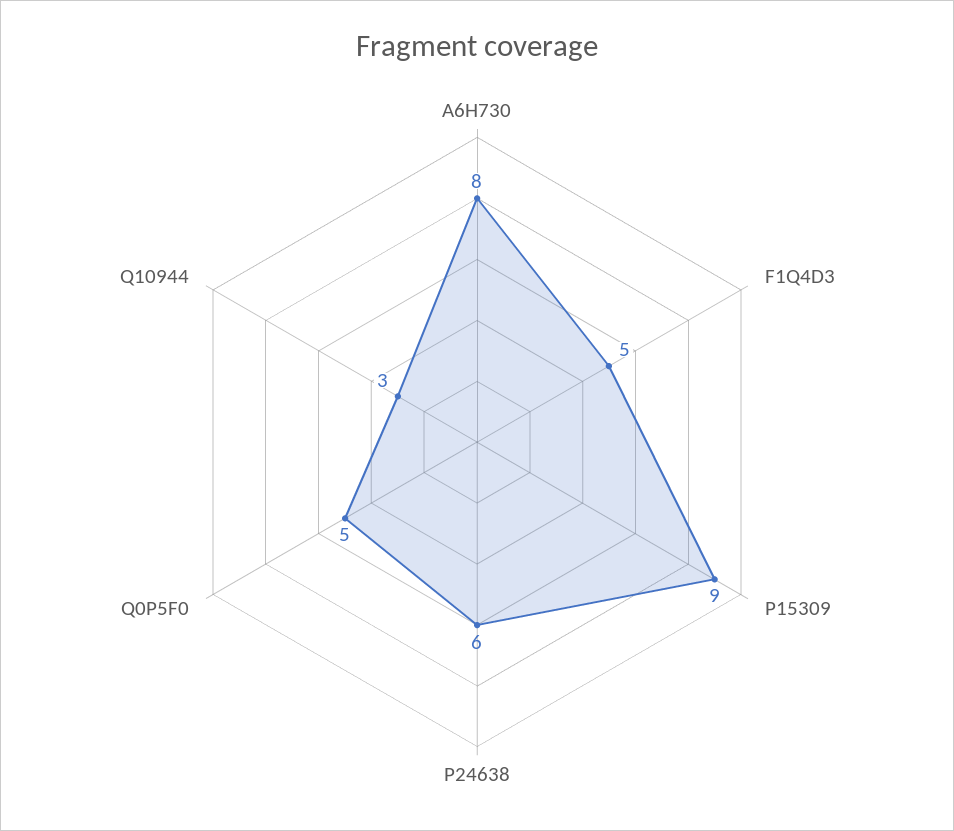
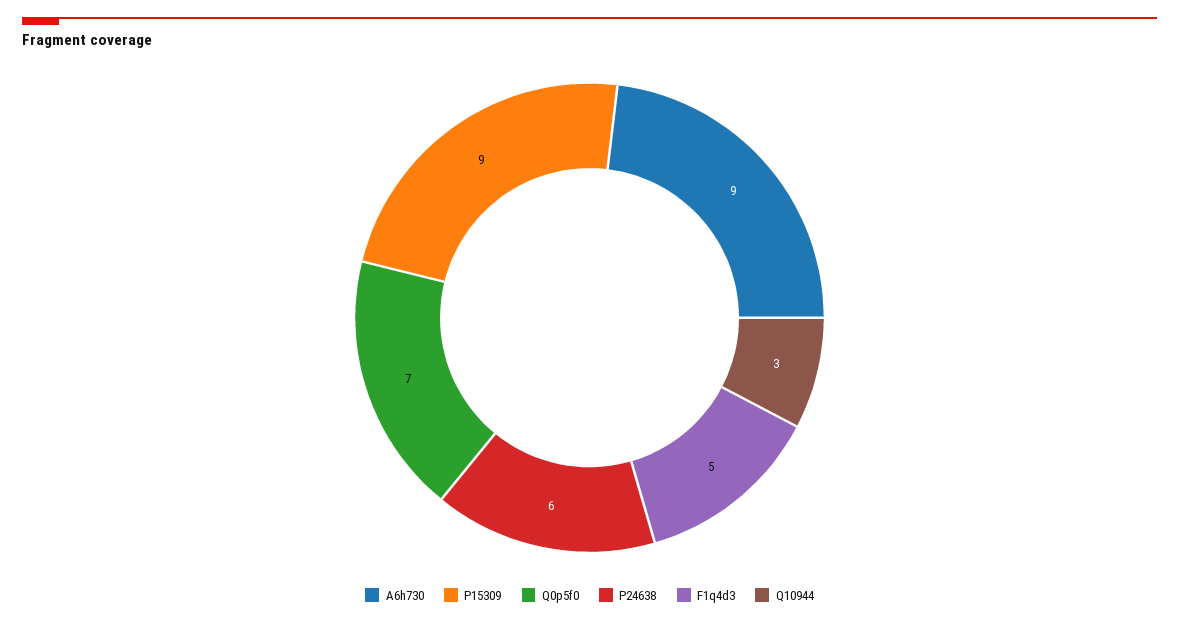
A6H730: 8 -> 9
Q0P5F0: 5 -> 7

